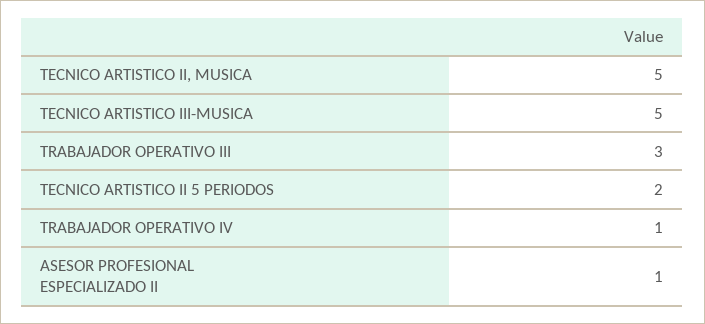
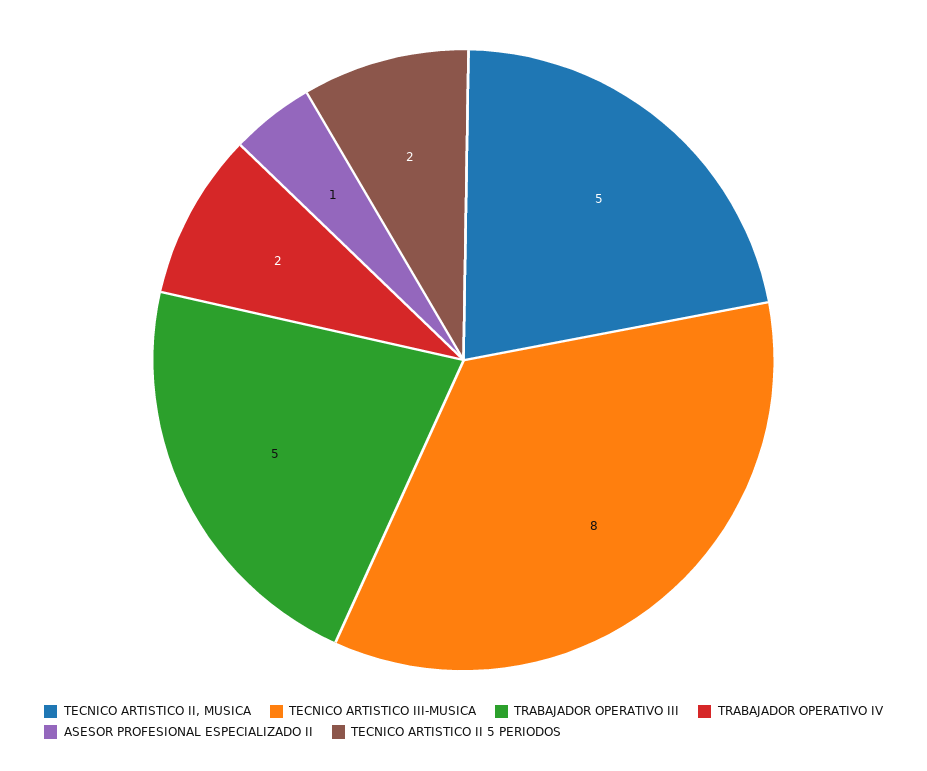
TECNICO ARTISTICO III-MUSICA: 5 -> 8
TRABAJADOR OPERATIVO III: 3 -> 5
TRABAJADOR OPERATIVO IV: 1 -> 2

